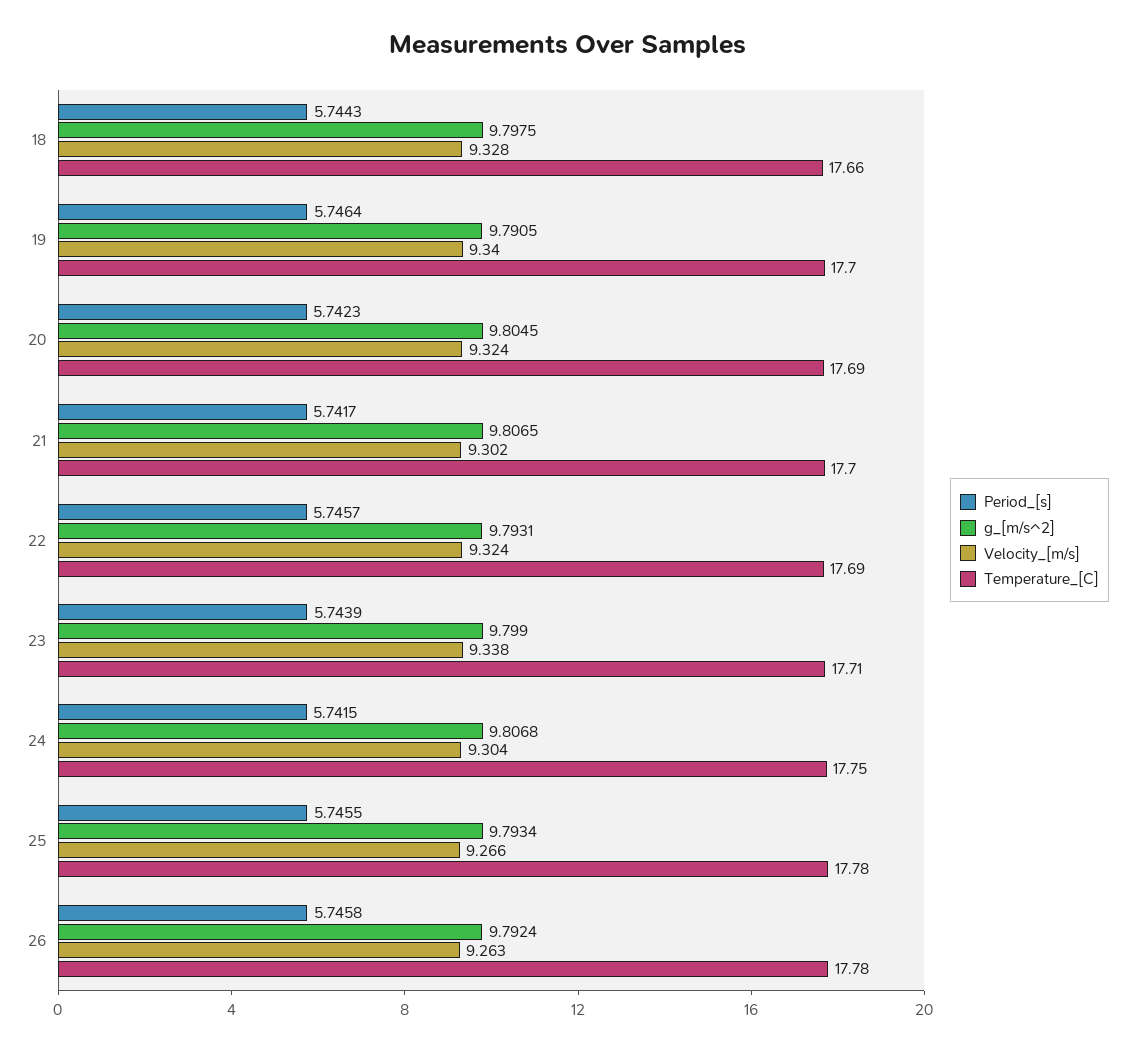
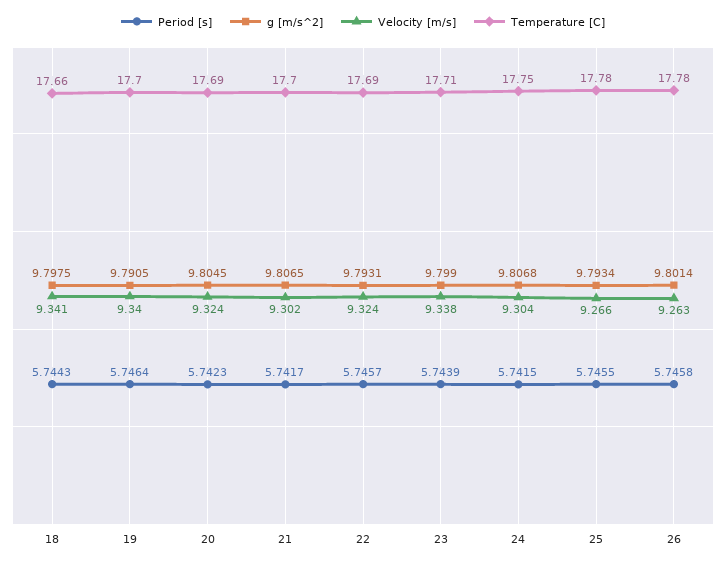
Velocity_[m/s], 18: 9.328 -> 9.341
g_[m/s^2], 26: 9.7924 -> 9.8014

